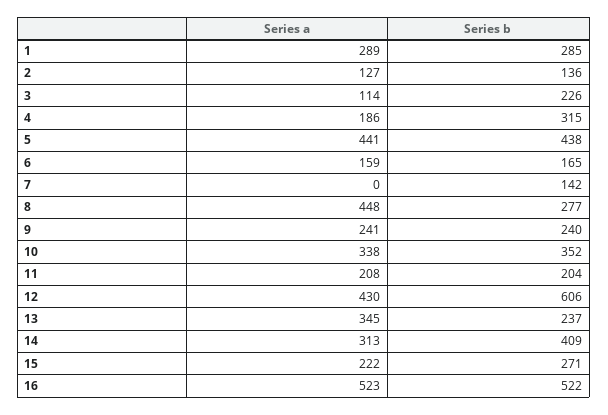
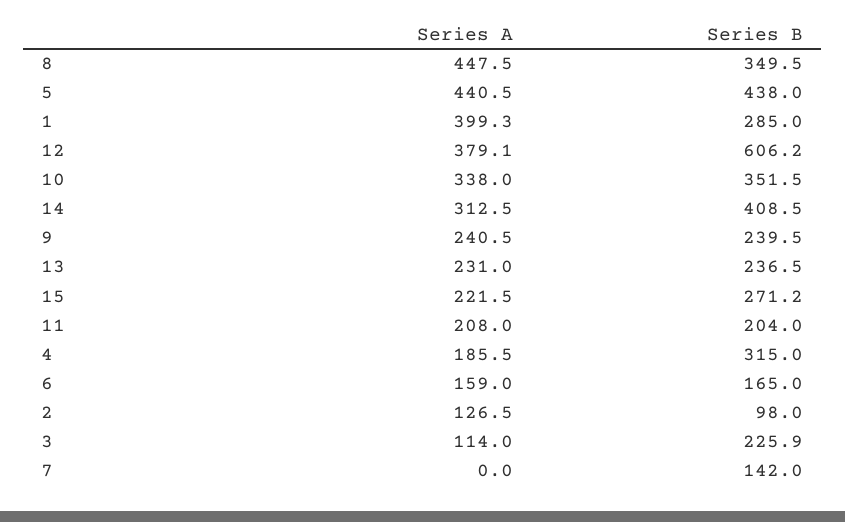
Series a, 1: 289 -> 399.3
Series b, 2: 136 -> 98
Series b, 8: 277 -> 349.5
Series a, 12: 430 -> 379.1
Series a, 13: 345 -> 231
Series a, 16: 523 -> none
Series b, 16: 522 -> none

